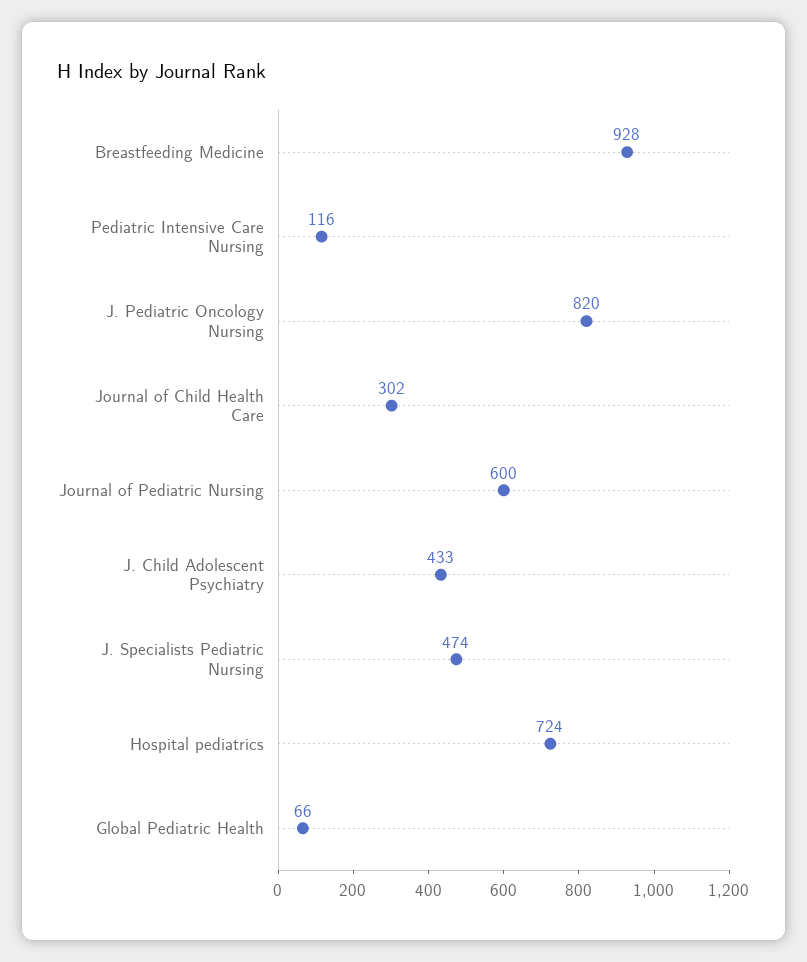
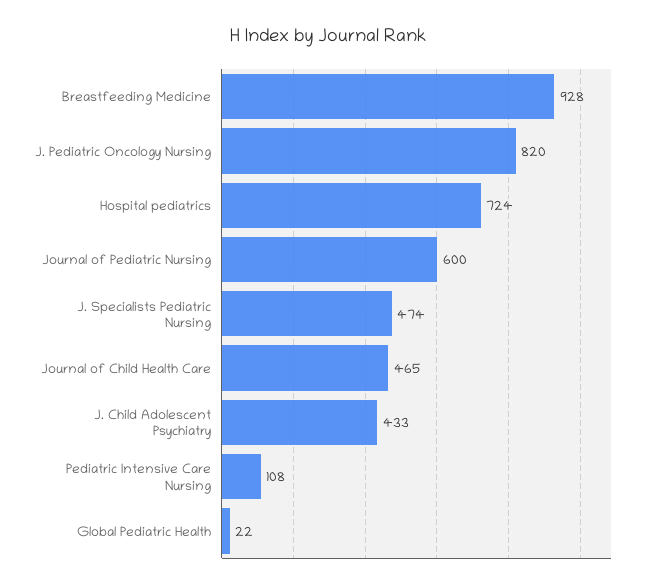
Pediatric Intensive Care Nursing: 116 -> 108
Journal of Child Health Care: 302 -> 465
Global Pediatric Health: 66 -> 22

